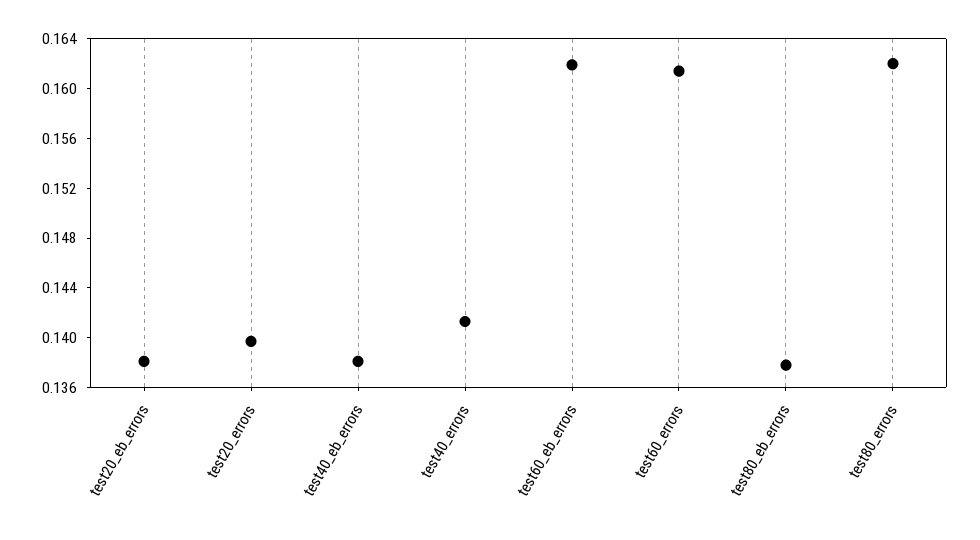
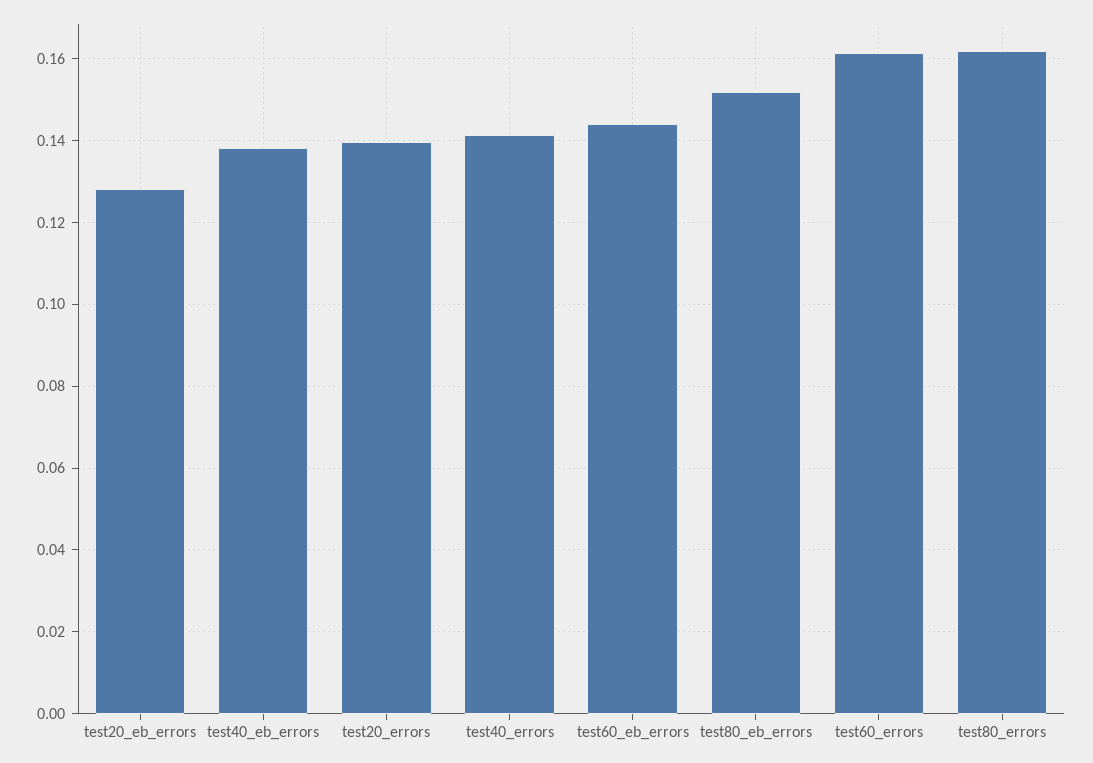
test20_eb_errors: 0.138 -> 0.128
test60_eb_errors: 0.162 -> 0.144
test80_eb_errors: 0.138 -> 0.152

